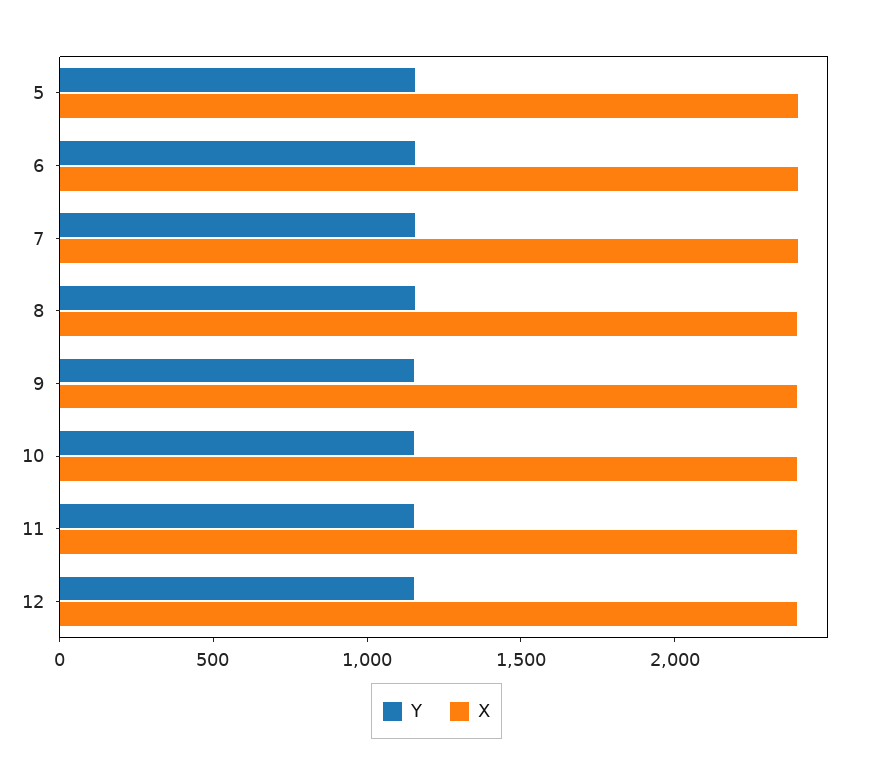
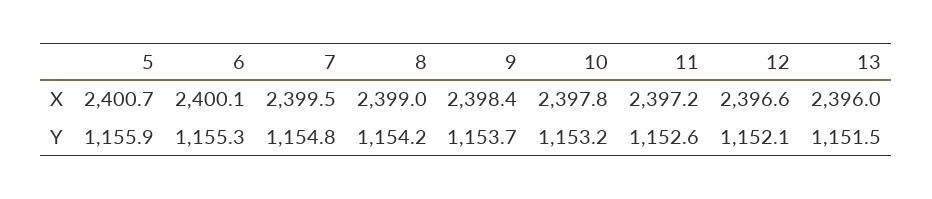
X, 13: none -> 2396
Y, 13: none -> 1151.5

